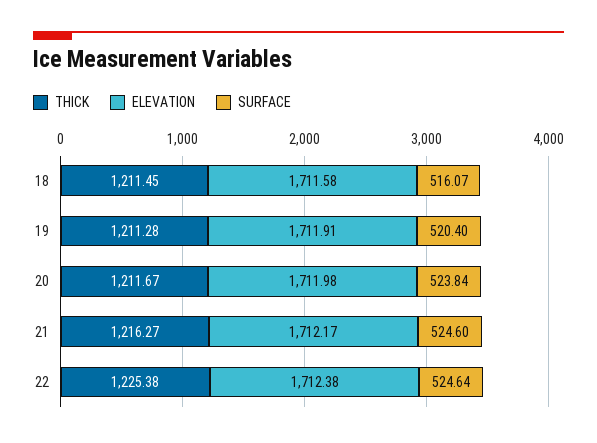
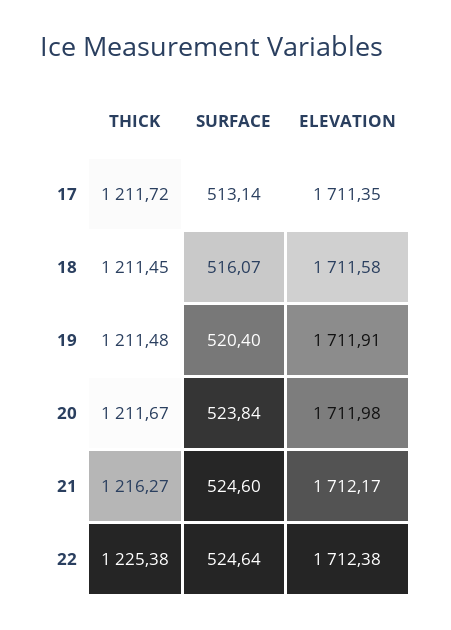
THICK, 19: 1211.28 -> 1211.48
THICK, 17: none -> 1211.72
SURFACE, 17: none -> 513.14
ELEVATION, 17: none -> 1711.35

